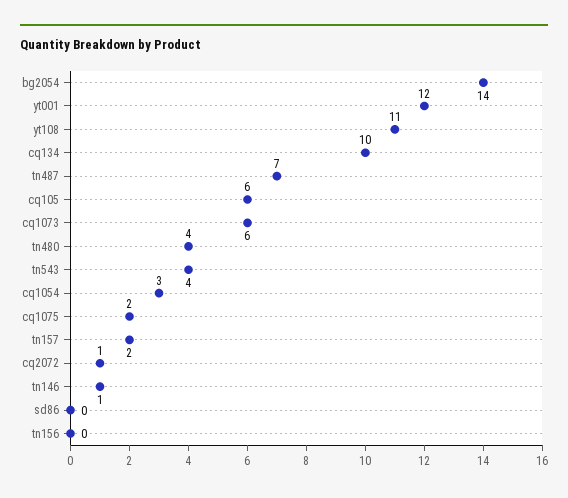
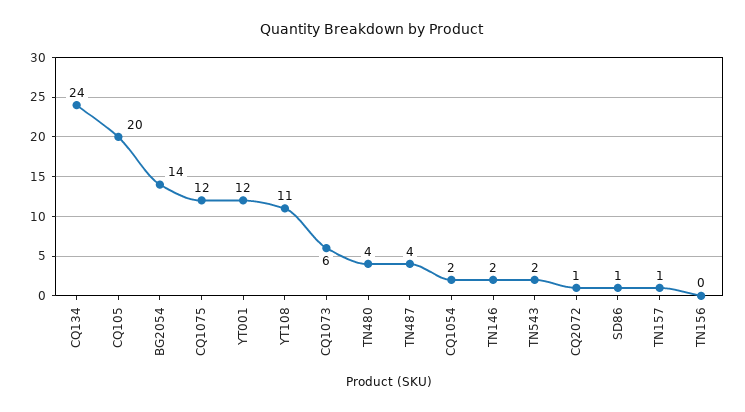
cq134: 10 -> 24
tn487: 7 -> 4
cq105: 6 -> 20
tn543: 4 -> 2
cq1054: 3 -> 2
cq1075: 2 -> 12
tn157: 2 -> 1
tn146: 1 -> 2
sd86: 0 -> 1

